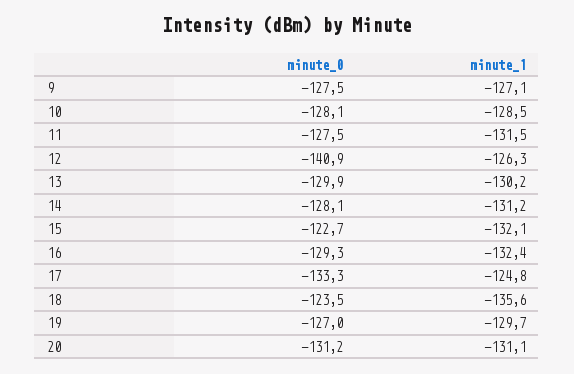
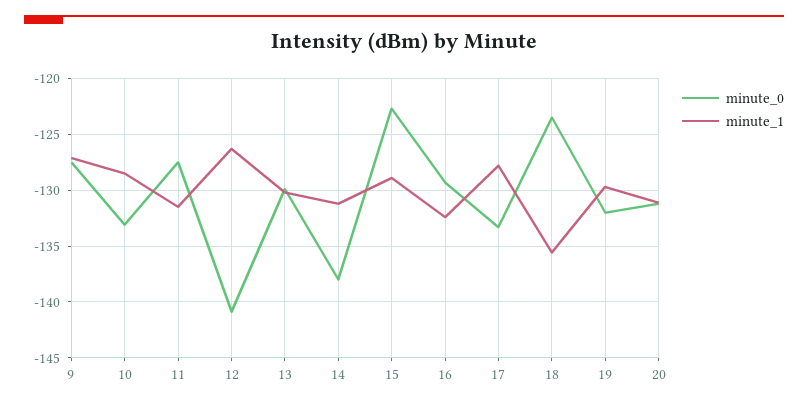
minute_0, 10: -128.1 -> -133
minute_0, 14: -128.1 -> -138
minute_1, 15: -132.1 -> -129
minute_1, 17: -124.8 -> -128
minute_0, 19: -127 -> -132

